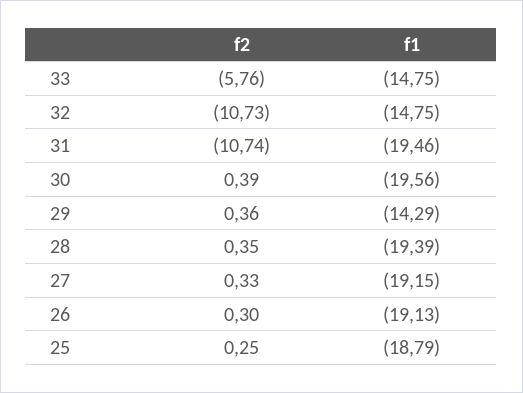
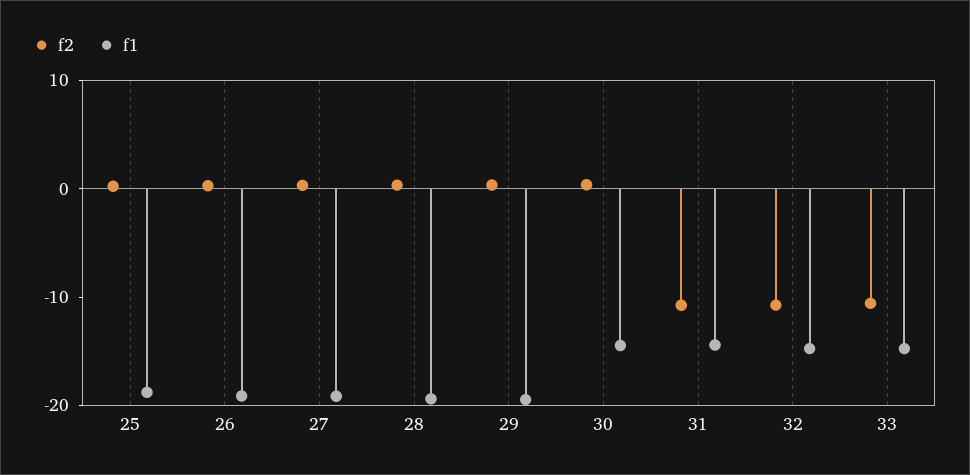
f2, 33: -5.76 -> -10
f1, 31: -19.46 -> -14
f1, 30: -19.56 -> -14
f1, 29: -14.29 -> -20

